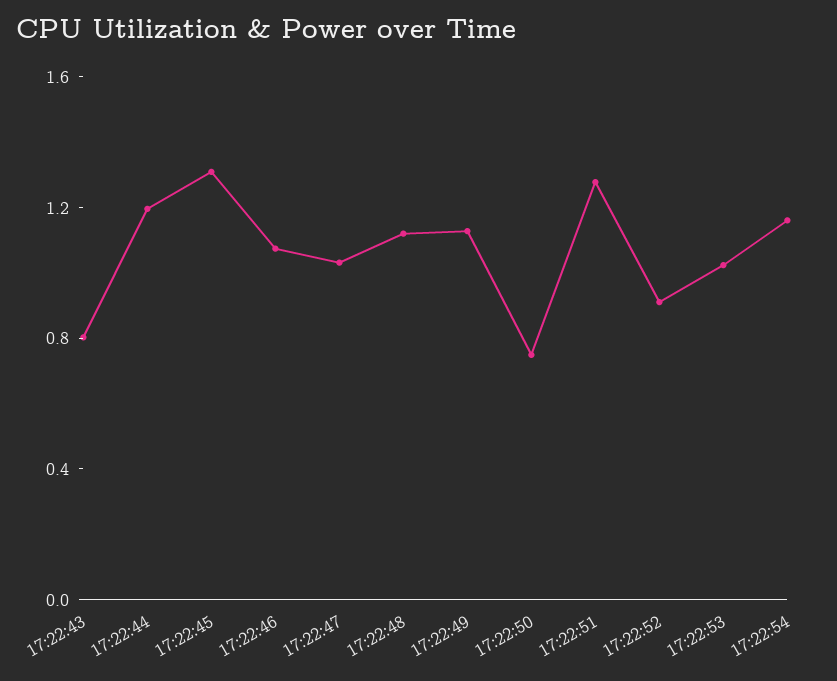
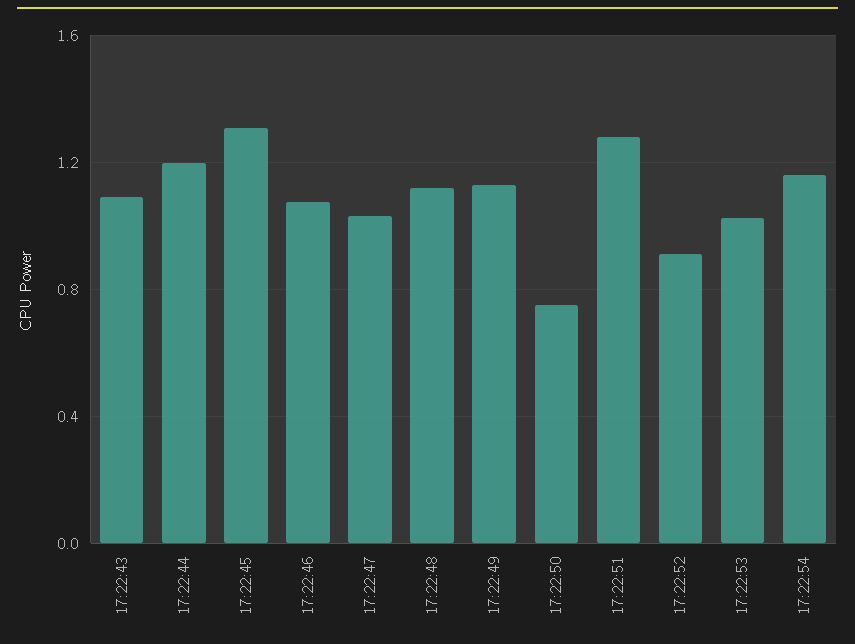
17:22:43: 0.8 -> 1.1

